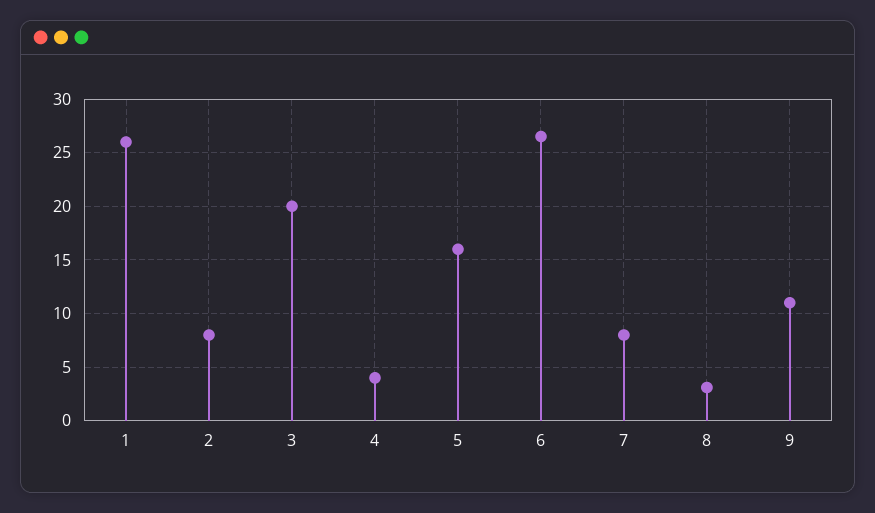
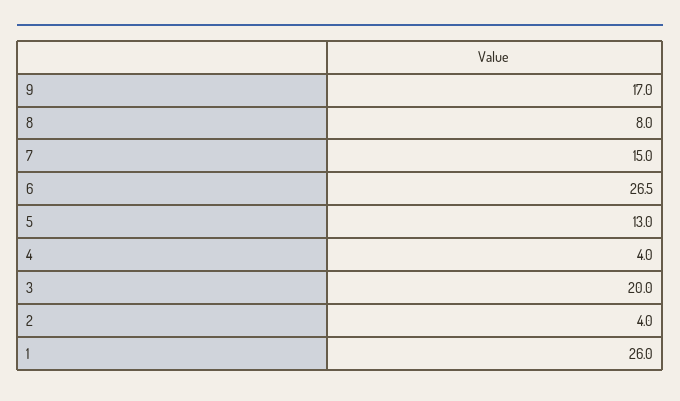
2: 8 -> 4
5: 16 -> 13
7: 8 -> 15
8: 3 -> 8
9: 11 -> 17

